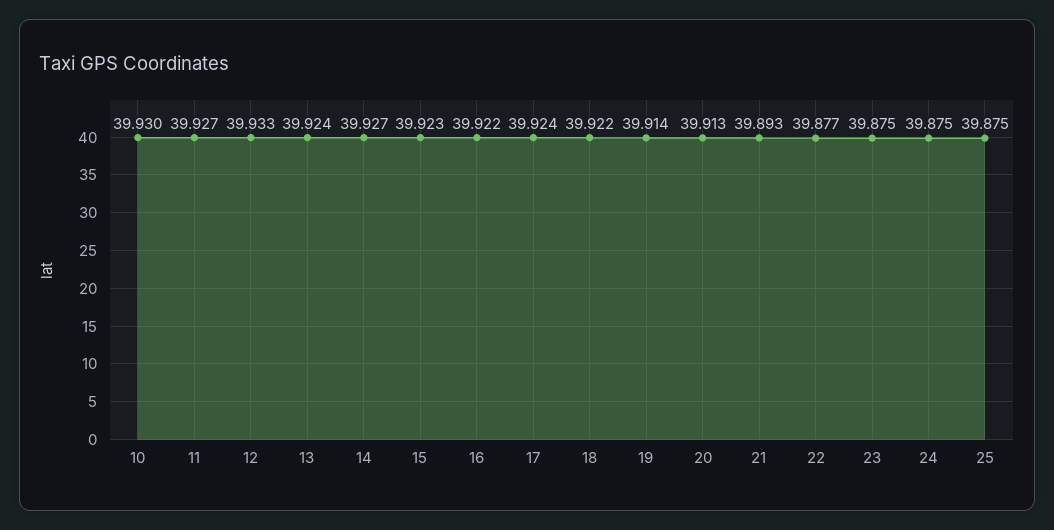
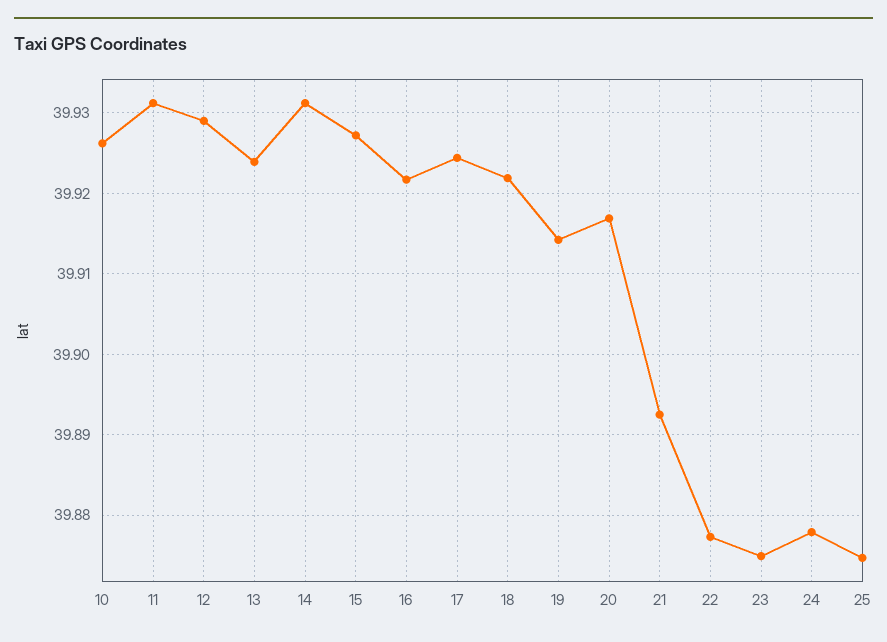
10: 39.93 -> 39.926
11: 39.927 -> 39.931
12: 39.933 -> 39.929
14: 39.927 -> 39.931
15: 39.923 -> 39.927
20: 39.913 -> 39.917
24: 39.875 -> 39.878

